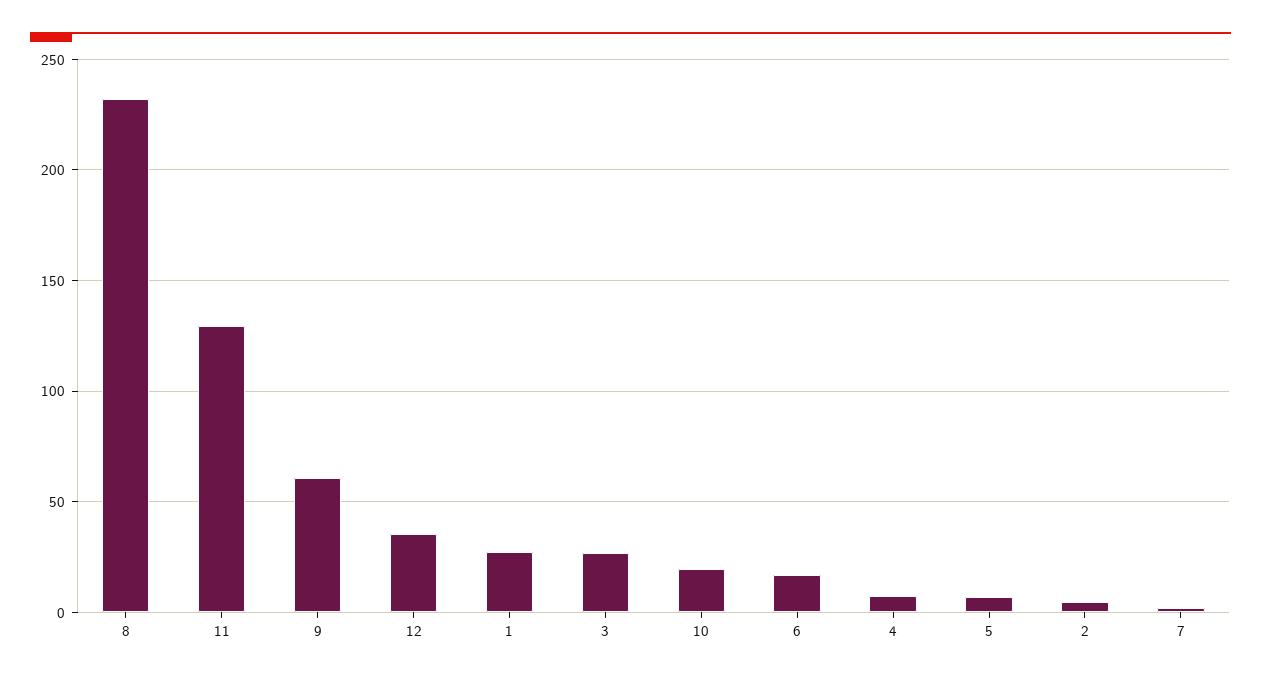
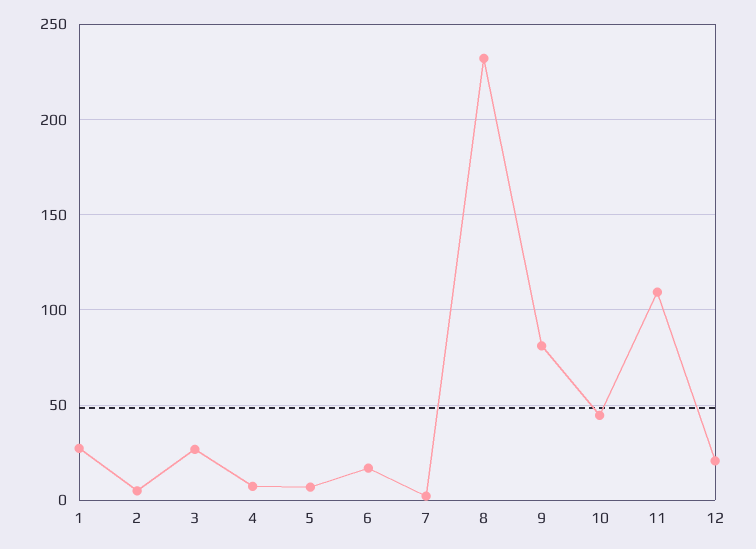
11: 130 -> 110
9: 60 -> 80
12: 35 -> 20
10: 20 -> 45

